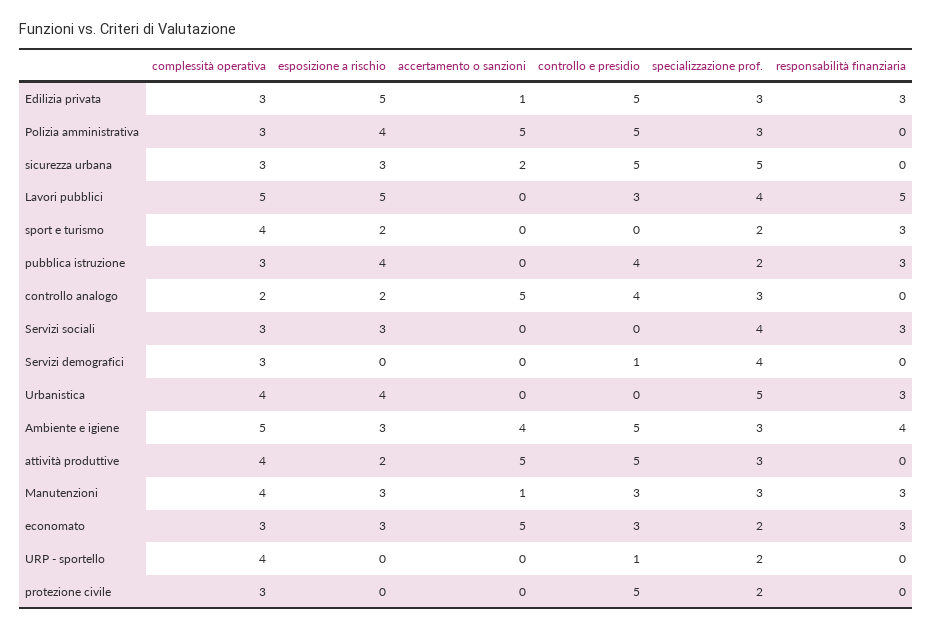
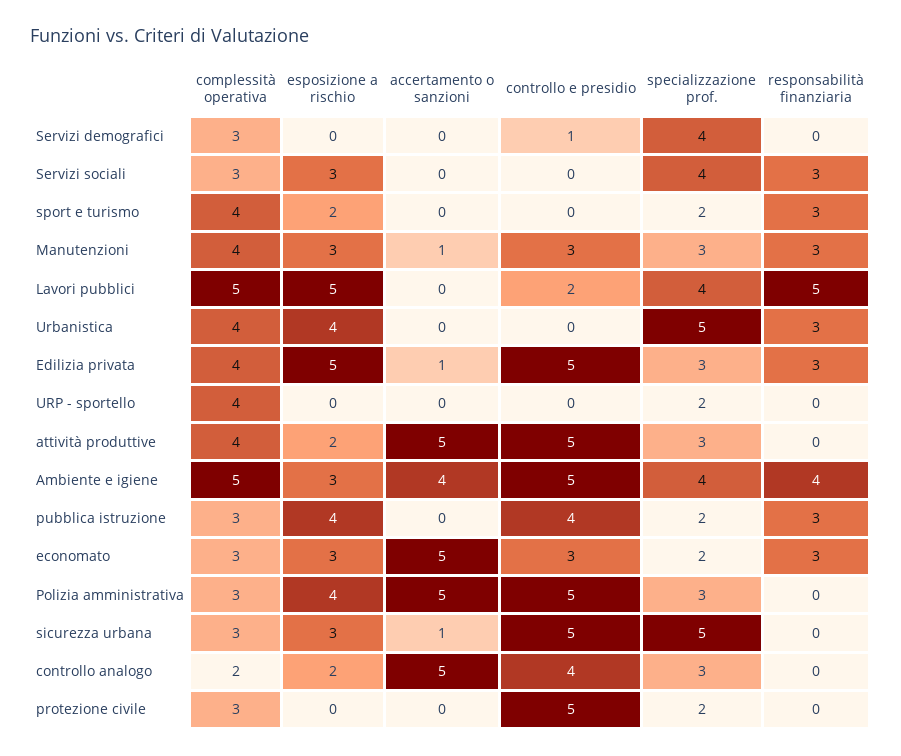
complessità operativa, Edilizia privata: 3 -> 4
accertamento o sanzioni, sicurezza urbana: 2 -> 1
controllo e presidio, Lavori pubblici: 3 -> 2
specializzazione prof., Ambiente e igiene: 3 -> 4
controllo e presidio, URP - sportello: 1 -> 0

